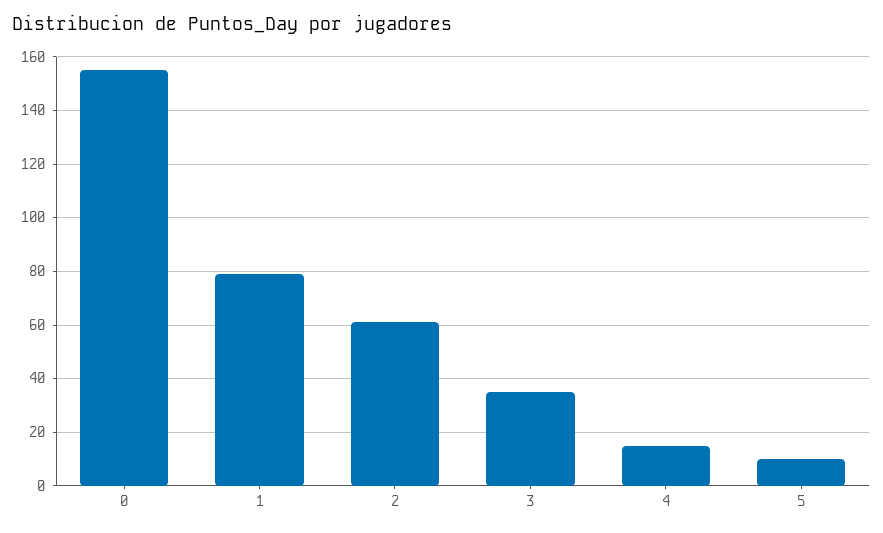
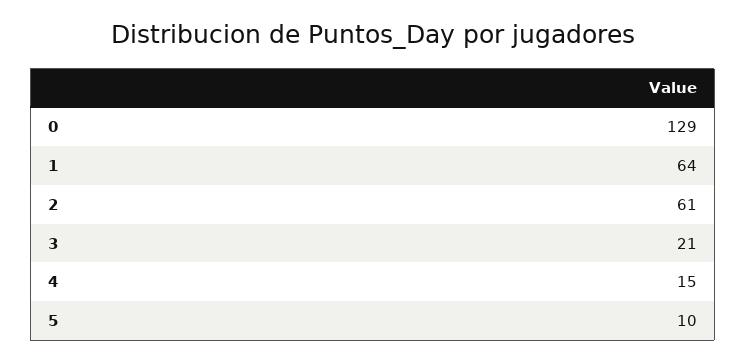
0: 155 -> 129
1: 80 -> 64
3: 35 -> 21

